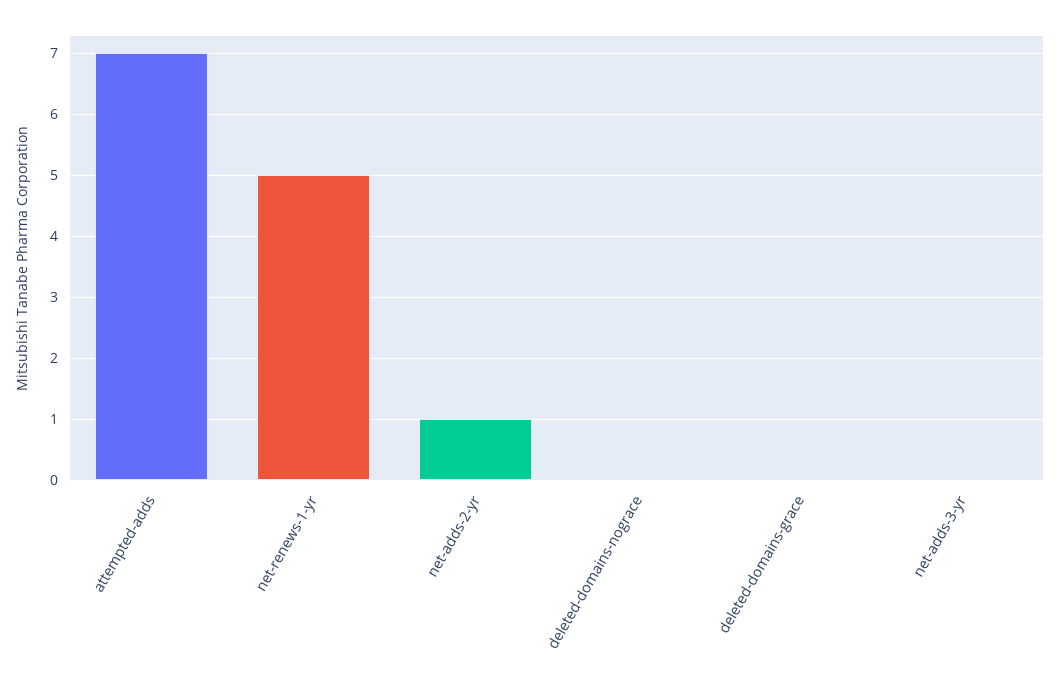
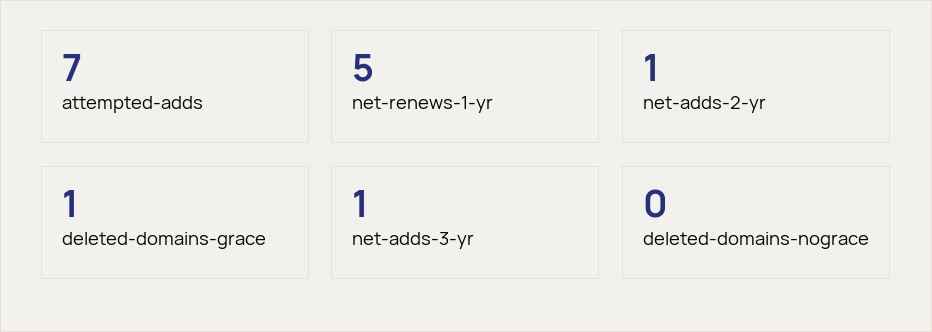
deleted-domains-grace: 0 -> 1
net-adds-3-yr: 0 -> 1

